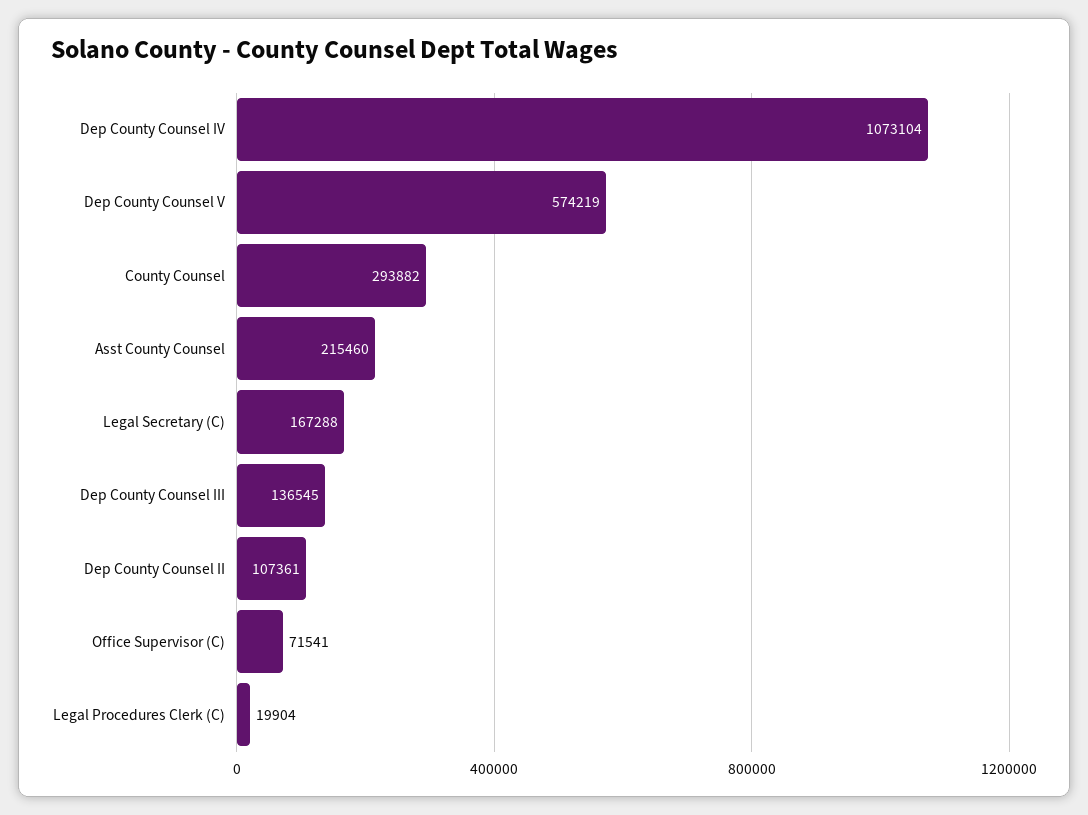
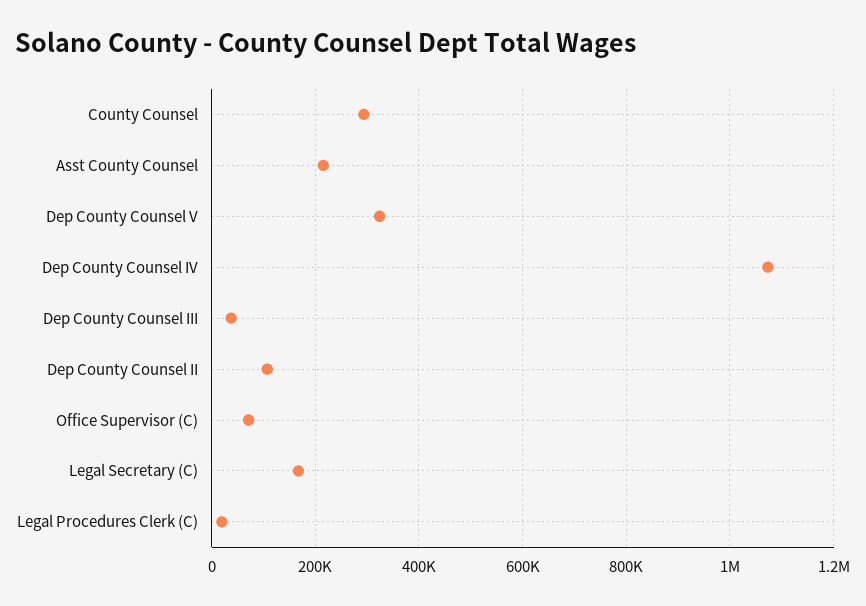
Dep County Counsel V: 574219 -> 320000
Dep County Counsel III: 136545 -> 40000

